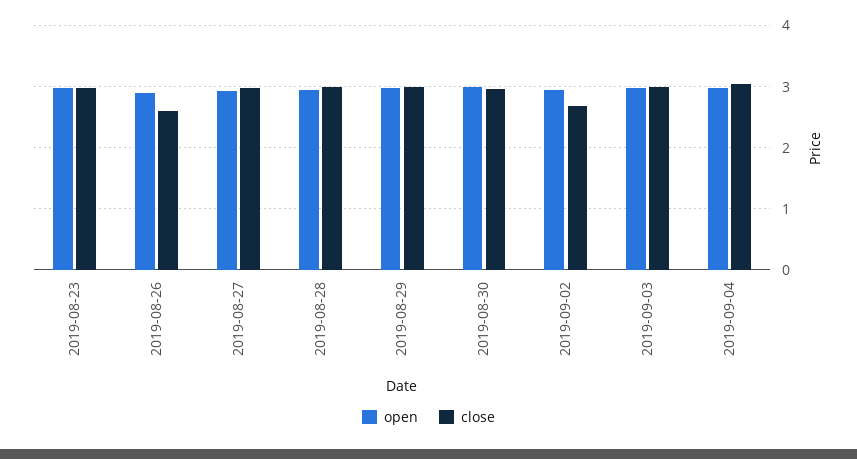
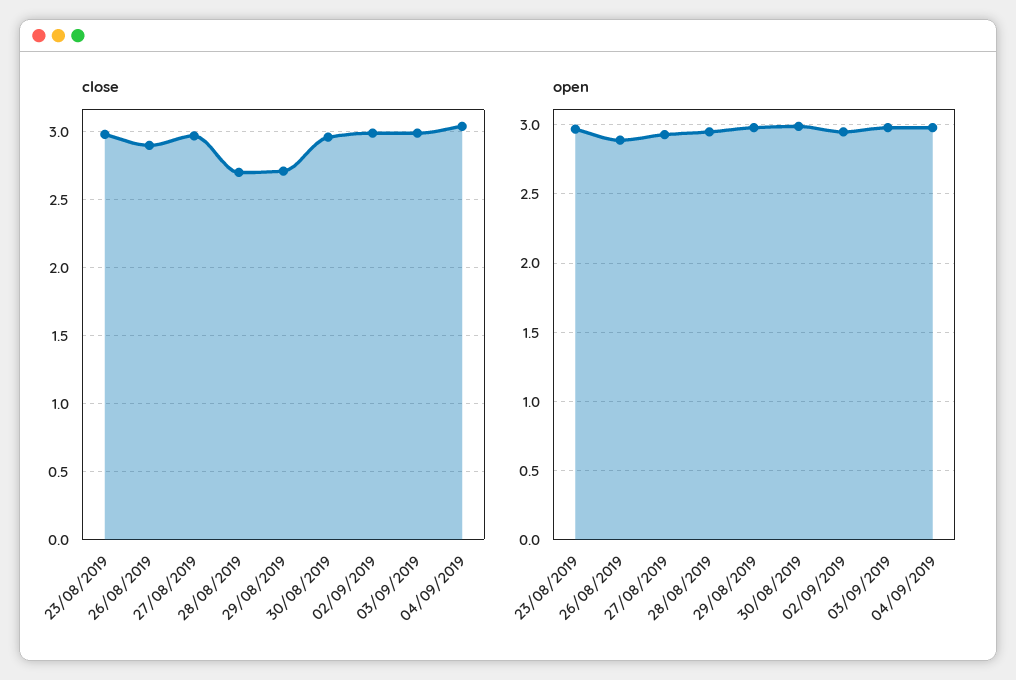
close, 2019-08-26: 2.6 -> 2.9
close, 2019-08-28: 3 -> 2.7
close, 2019-08-29: 3 -> 2.7
close, 2019-09-02: 2.7 -> 3

